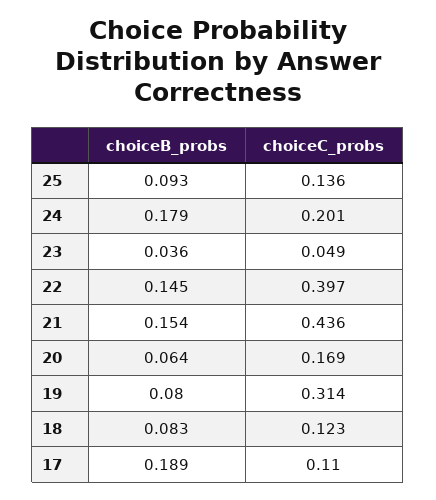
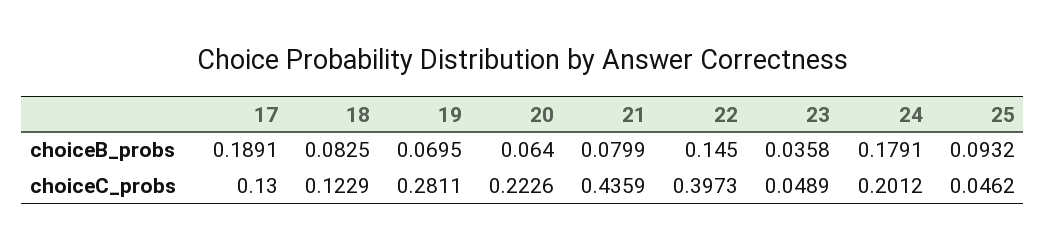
choiceC_probs, 25: 0.136 -> 0.0462
choiceB_probs, 21: 0.154 -> 0.0799
choiceC_probs, 20: 0.169 -> 0.2226
choiceB_probs, 19: 0.08 -> 0.0695
choiceC_probs, 19: 0.314 -> 0.2811
choiceC_probs, 17: 0.11 -> 0.13

